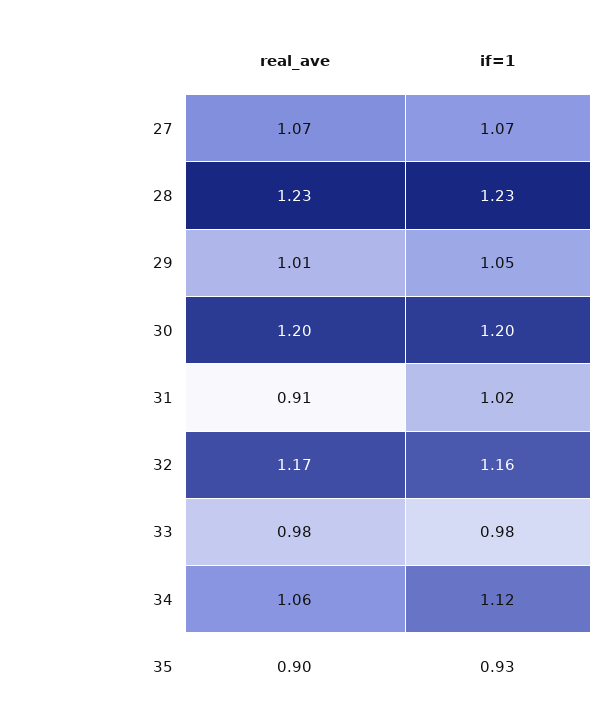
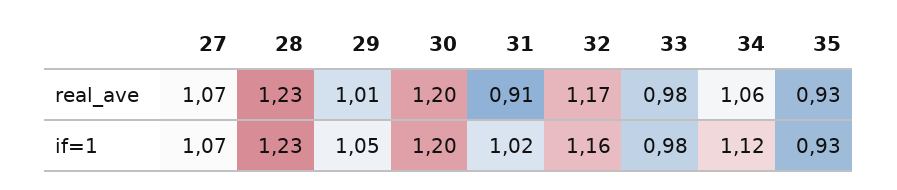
real_ave, 35: 0.9 -> 0.93

